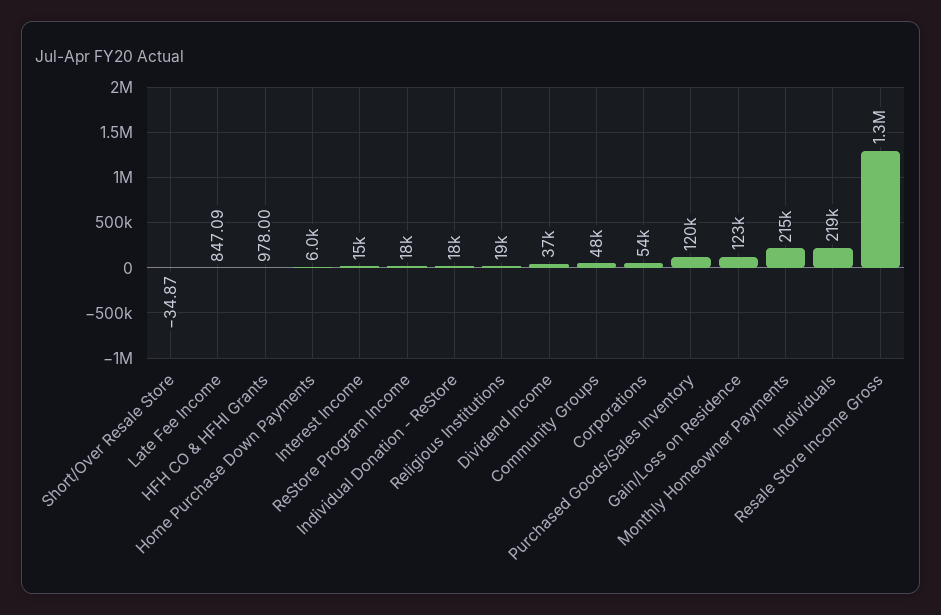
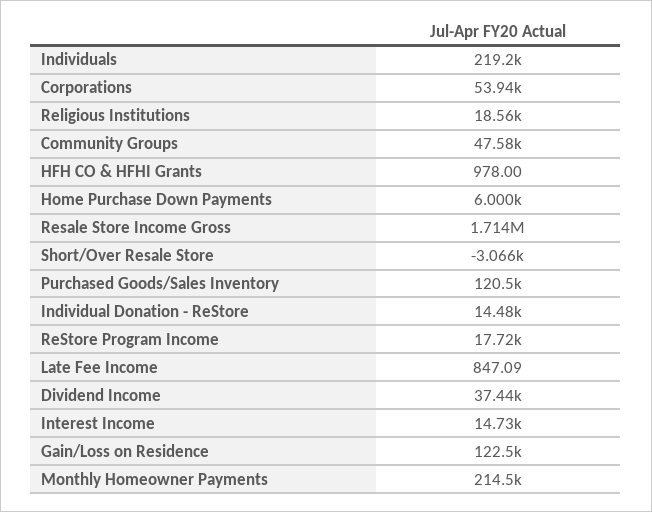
Short/Over Resale Store: -34.87 -> -3066
Individual Donation - ReStore: 18000 -> 14480
Resale Store Income Gross: 1300000 -> 1714000

